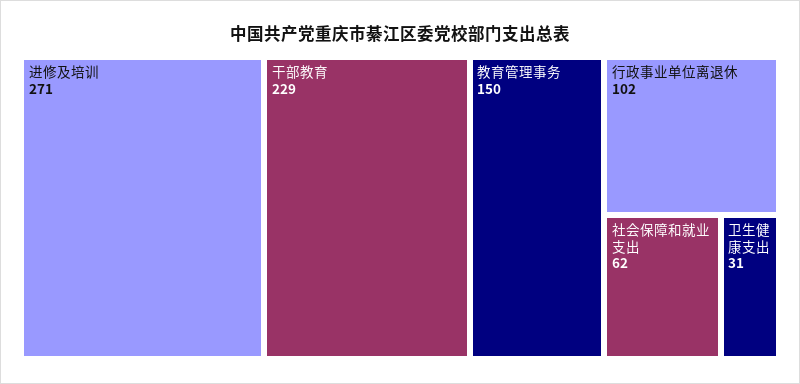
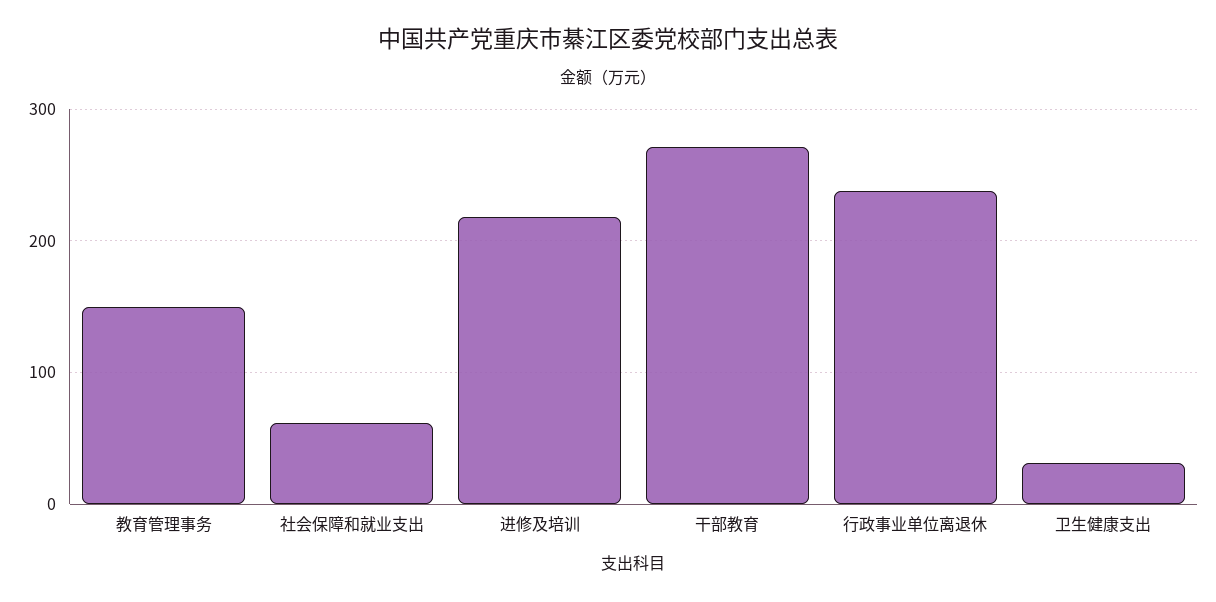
进修及培训: 271 -> 220
干部教育: 229 -> 270
行政事业单位离退休: 102 -> 240

